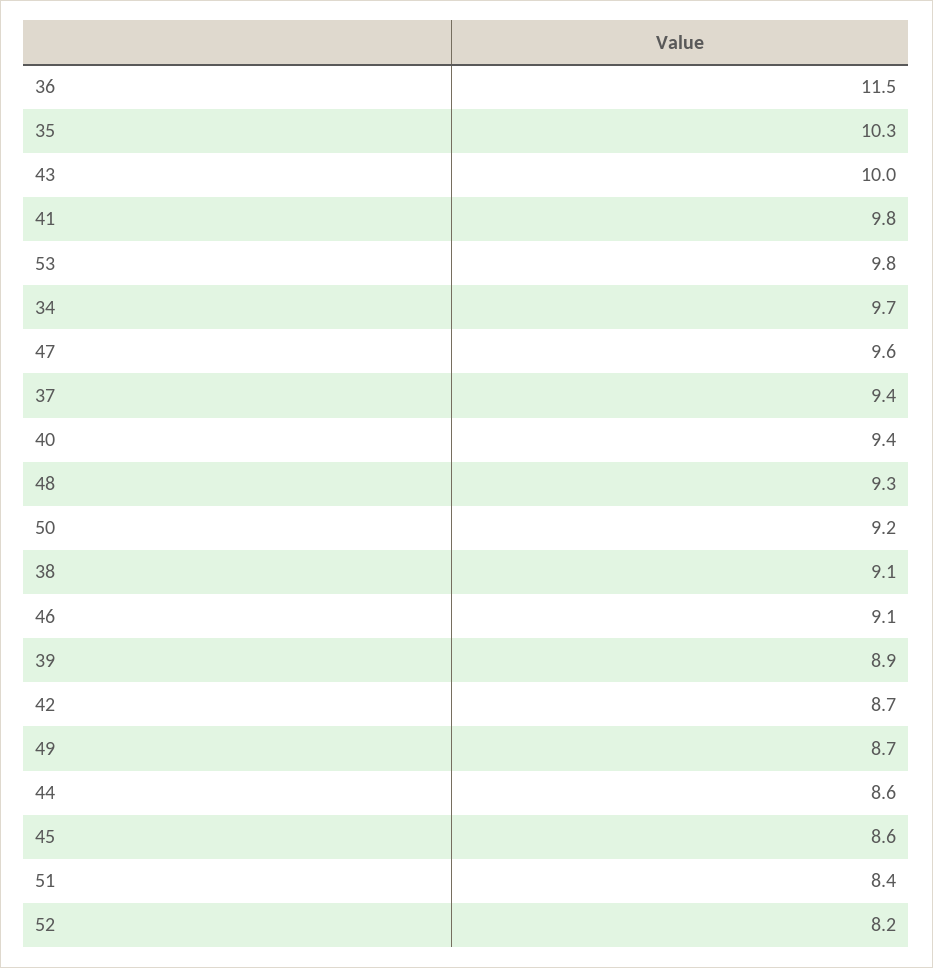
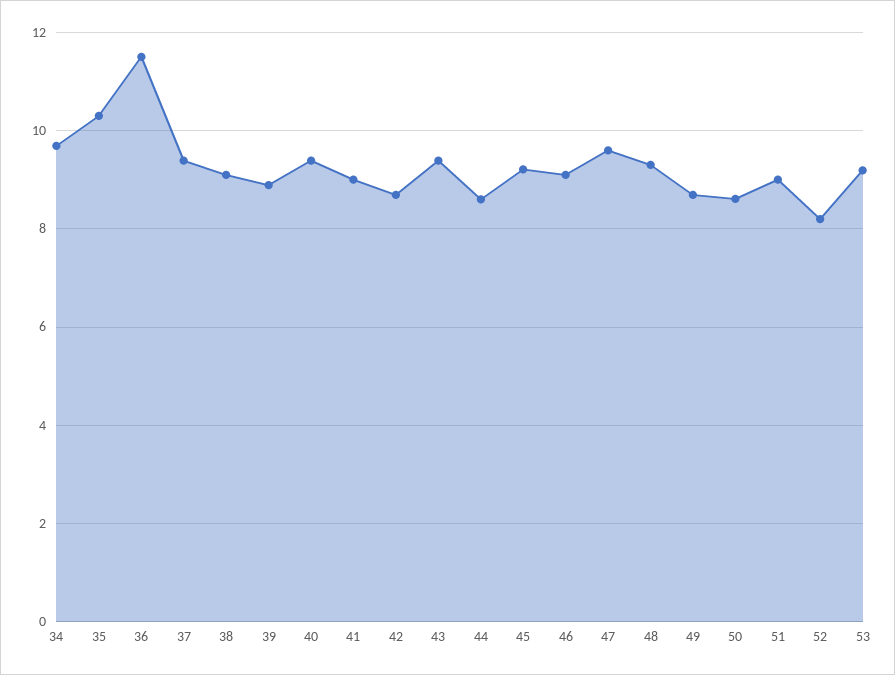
43: 10 -> 9.4
41: 9.8 -> 9
53: 9.8 -> 9.2
50: 9.2 -> 8.6
45: 8.6 -> 9.2
51: 8.4 -> 9

